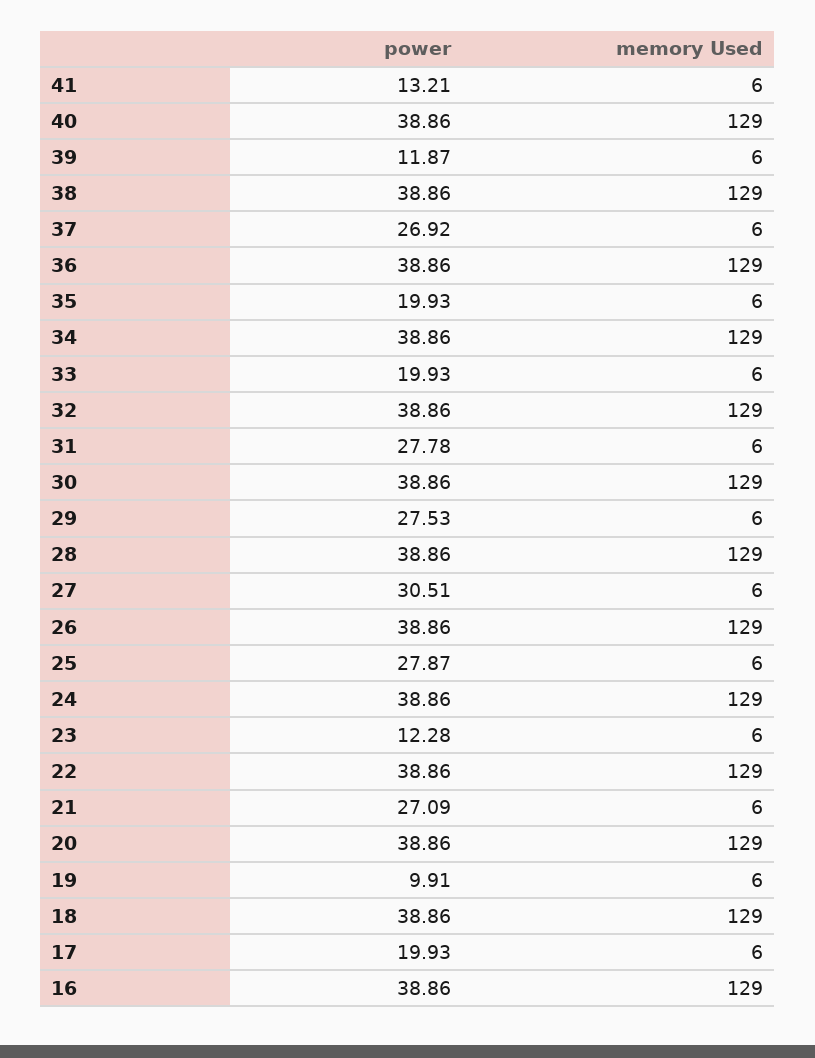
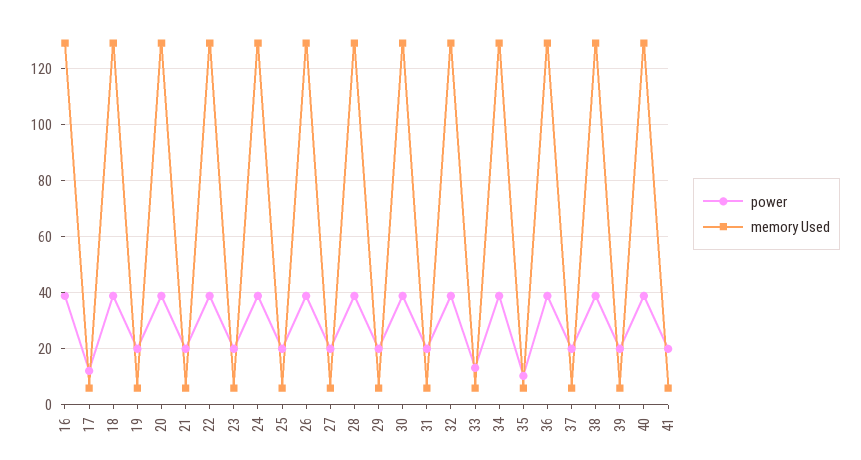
power, 41: 13.21 -> 20
power, 39: 11.87 -> 20
power, 37: 26.92 -> 20
power, 35: 19.93 -> 10
power, 33: 19.93 -> 12.5
power, 31: 27.78 -> 20
power, 29: 27.53 -> 20
power, 27: 30.51 -> 20
power, 25: 27.87 -> 20
power, 23: 12.28 -> 20
power, 21: 27.09 -> 20
power, 19: 9.91 -> 20
power, 17: 19.93 -> 12.5

